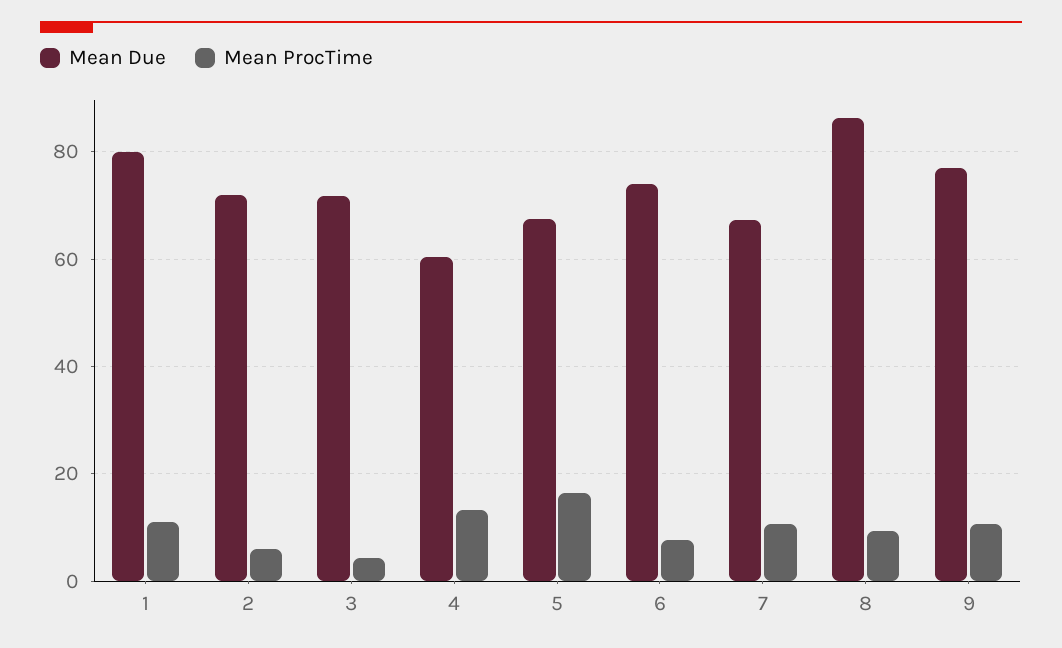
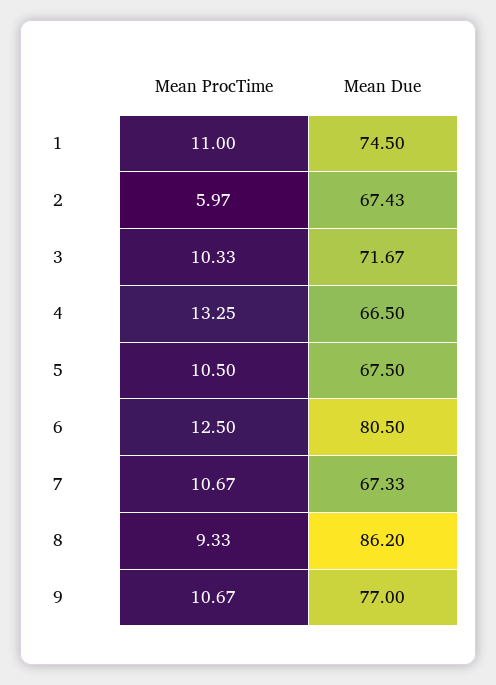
Mean Due, 1: 80 -> 74.5
Mean Due, 2: 72 -> 67.43
Mean ProcTime, 3: 4 -> 10.33
Mean Due, 4: 60 -> 66.5
Mean ProcTime, 5: 16 -> 10.5
Mean Due, 6: 74 -> 80.5
Mean ProcTime, 6: 8 -> 12.5

